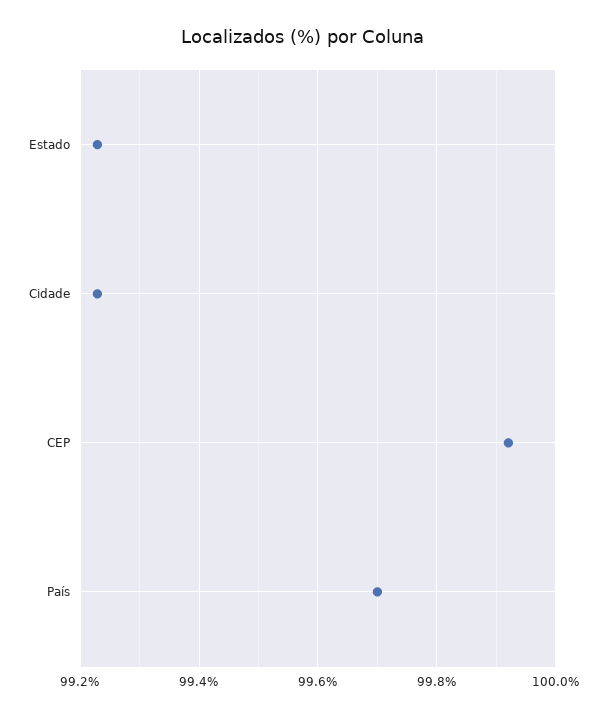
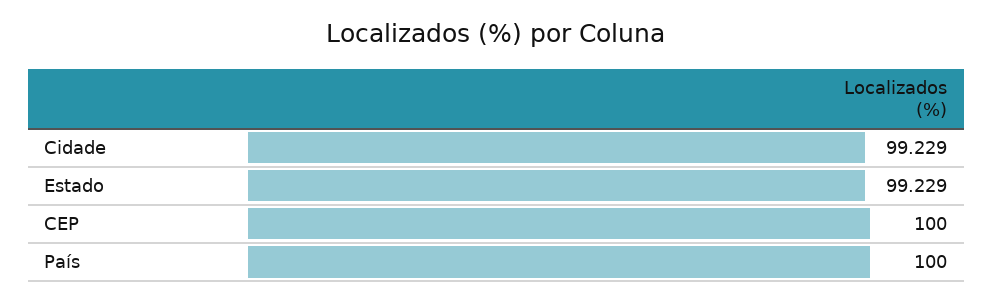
CEP: 99.92 -> 100
País: 99.7 -> 100

